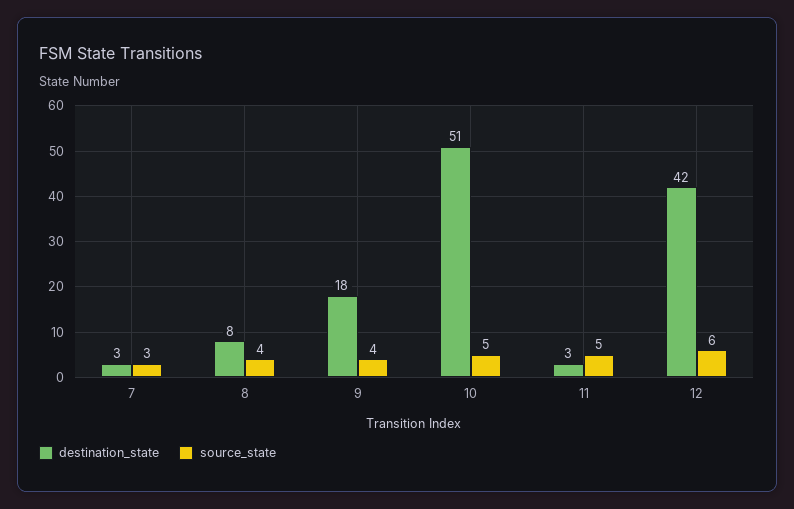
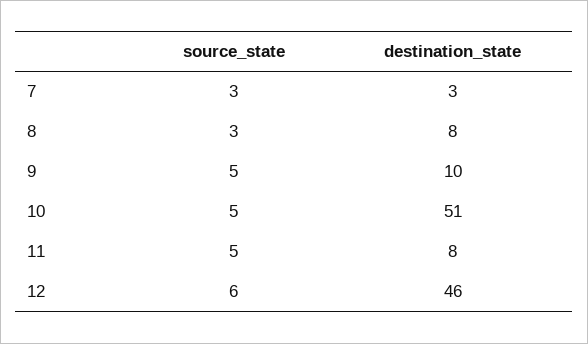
source_state, 8: 4 -> 3
destination_state, 9: 18 -> 10
source_state, 9: 4 -> 5
destination_state, 11: 3 -> 8
destination_state, 12: 42 -> 46

